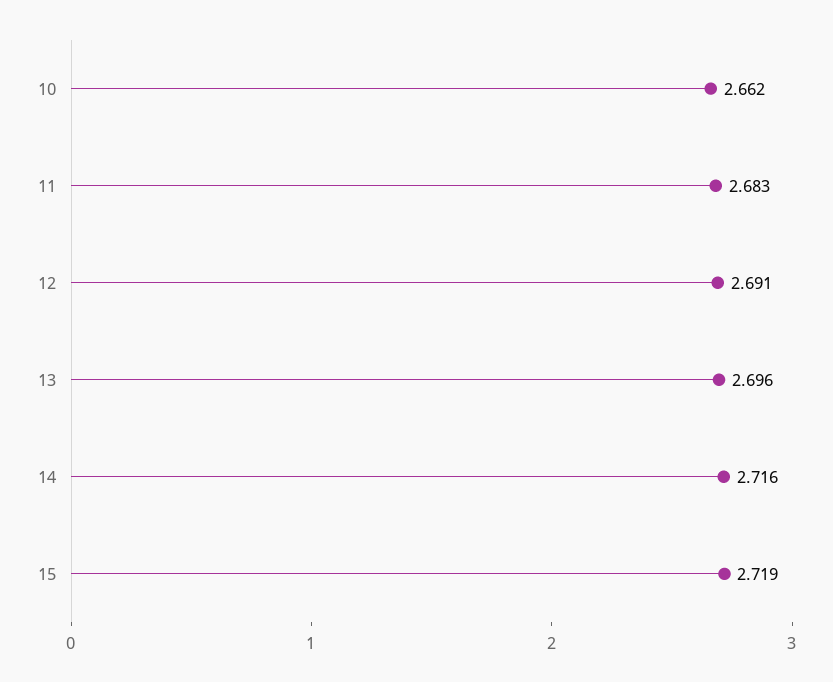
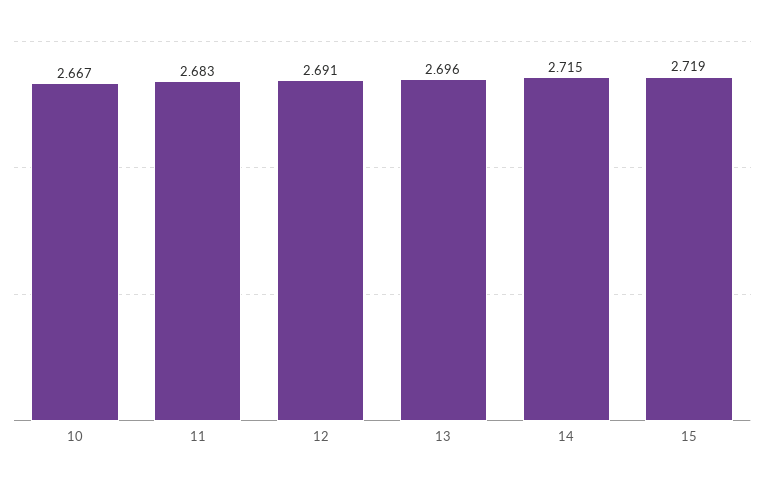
10: 2.662 -> 2.667
14: 2.716 -> 2.715

